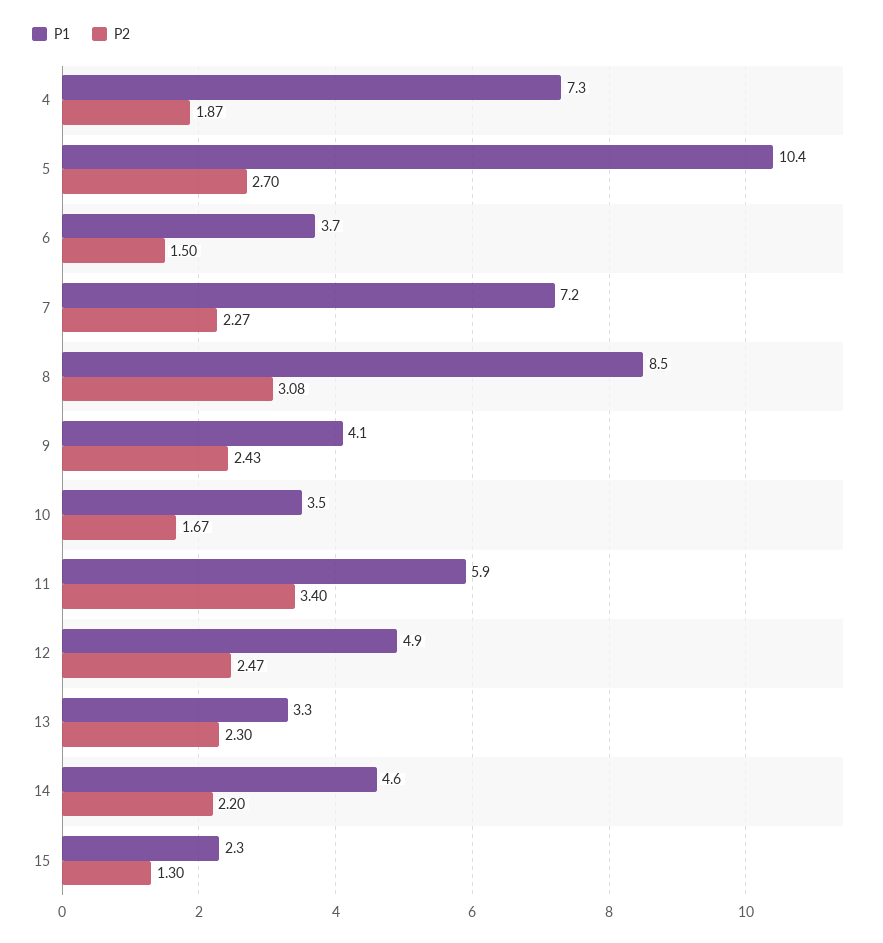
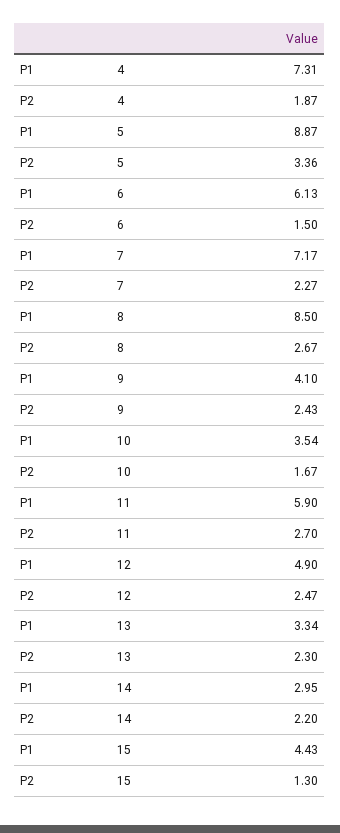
P1, 5: 10.4 -> 8.87
P2, 5: 2.7 -> 3.36
P1, 6: 3.7 -> 6.13
P2, 8: 3.08 -> 2.67
P2, 11: 3.4 -> 2.7
P1, 14: 4.6 -> 2.95
P1, 15: 2.3 -> 4.43

